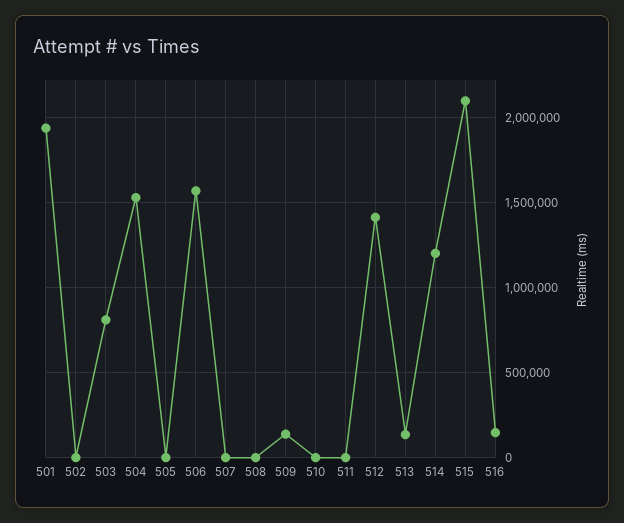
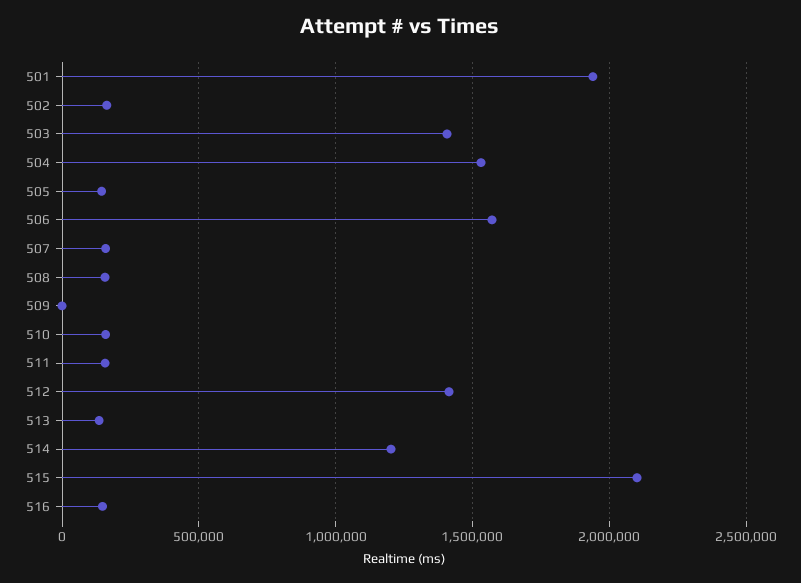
502: 0 -> 150000
503: 800000 -> 1400000
505: 0 -> 150000
507: 0 -> 150000
508: 0 -> 150000
509: 150000 -> 0
510: 0 -> 150000
511: 0 -> 150000

